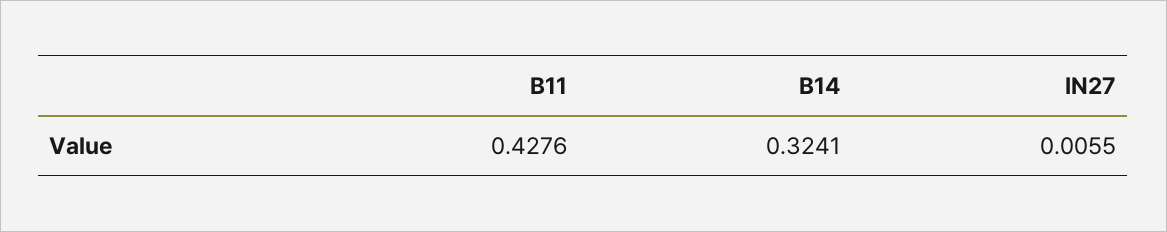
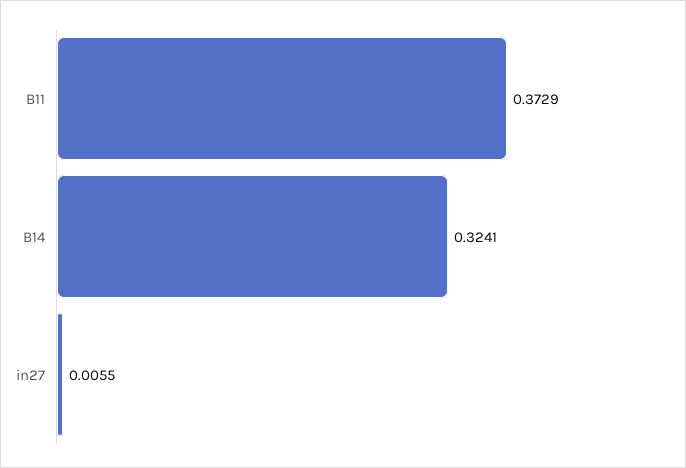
B11: 0.4276 -> 0.3729

